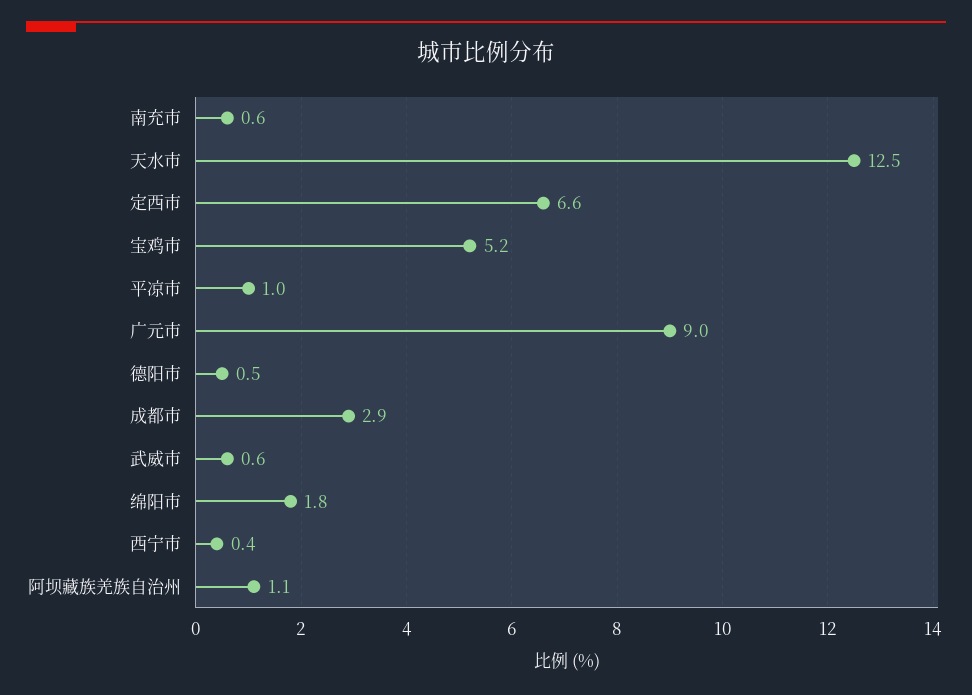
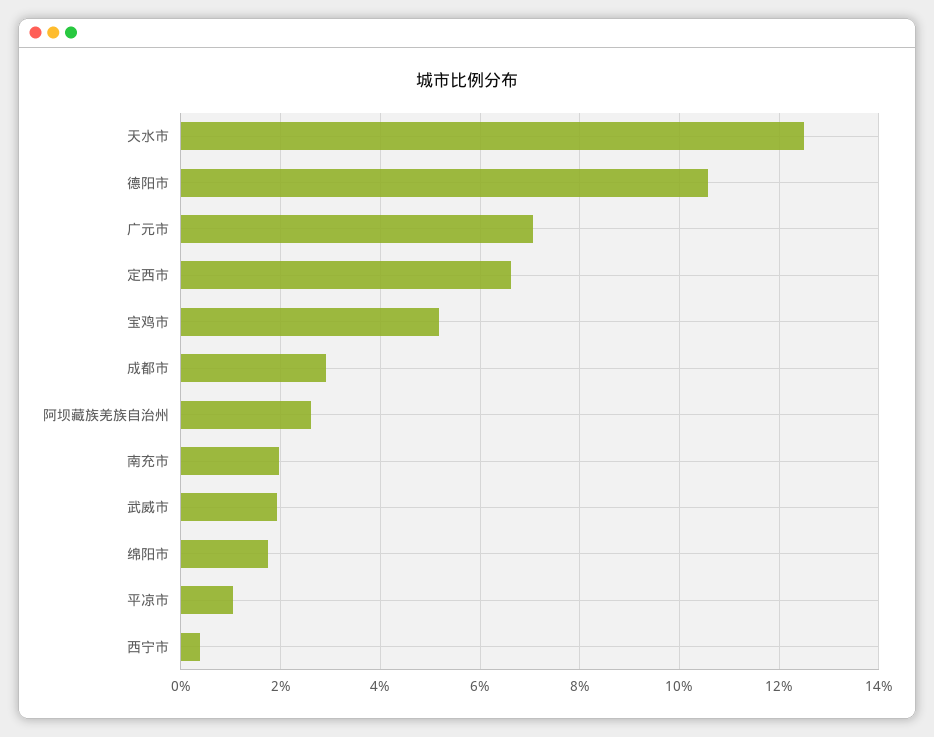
南充市: 0.6 -> 2
广元市: 9 -> 7
德阳市: 0.5 -> 10.6
武威市: 0.6 -> 2
阿坝藏族羌族自治州: 1.1 -> 2.6

